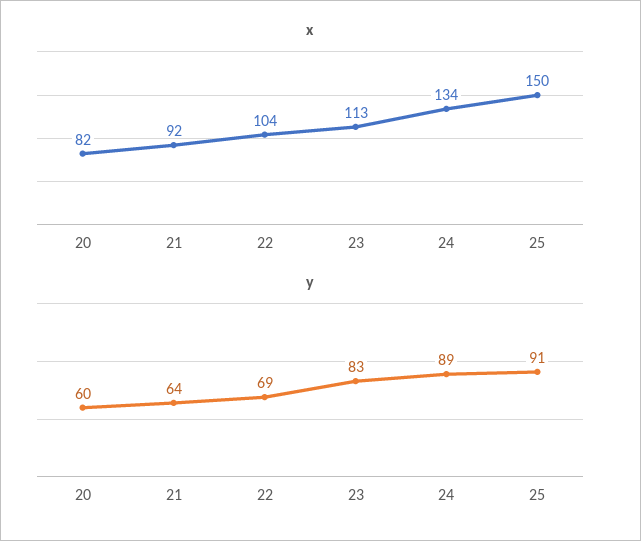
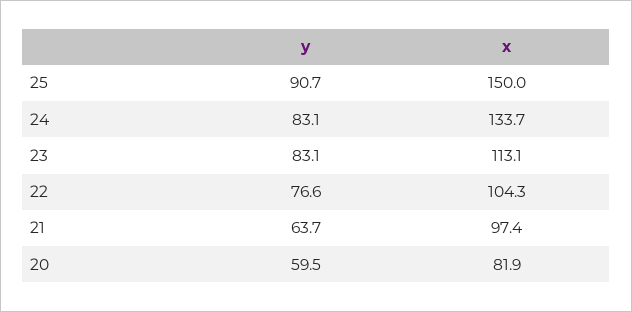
x, 21: 92 -> 97.4
y, 22: 69 -> 76.6
y, 24: 89 -> 83.1

